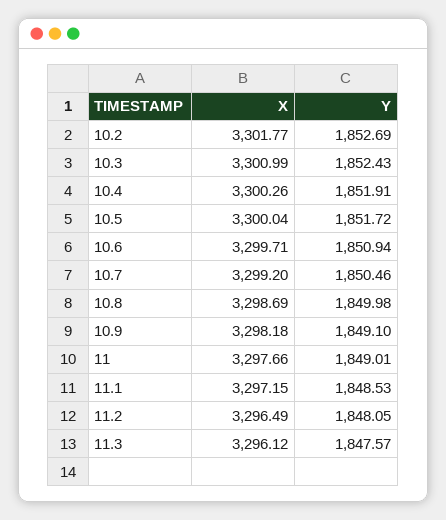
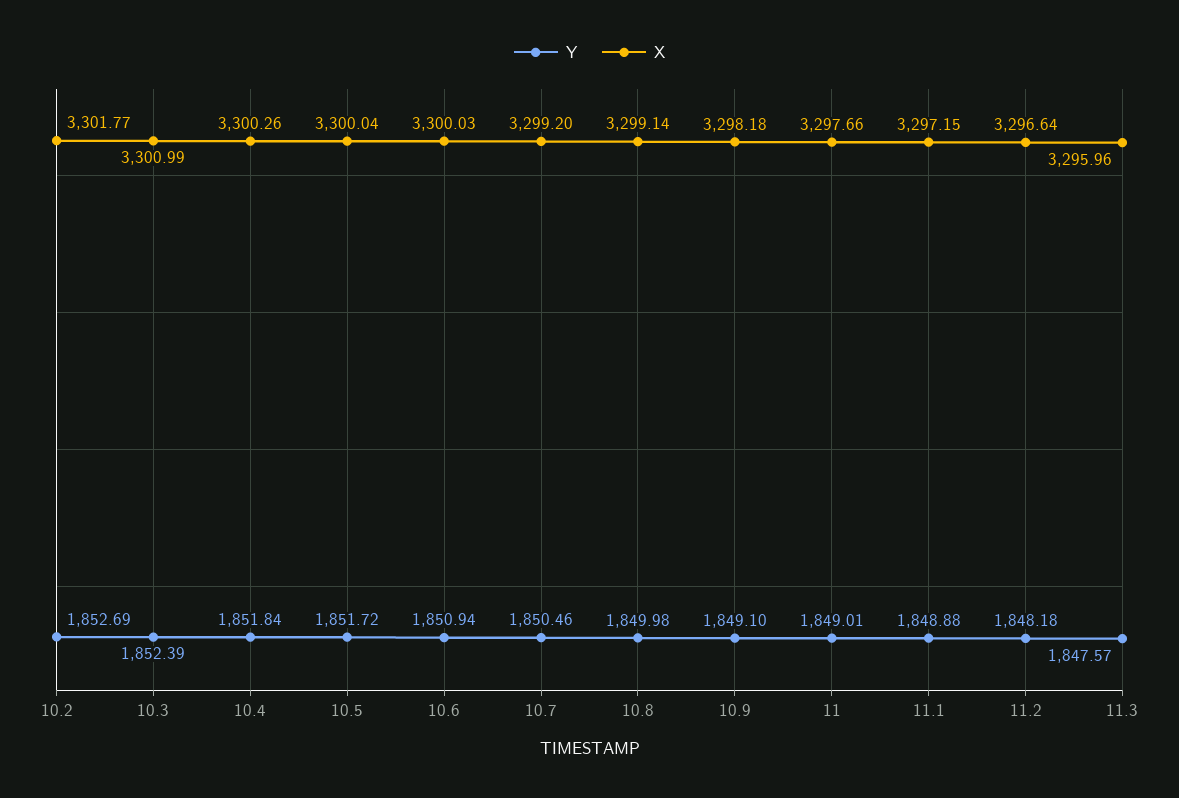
Y, 10.3: 1852.43 -> 1852.39
Y, 10.4: 1851.91 -> 1851.84
X, 10.6: 3299.71 -> 3300.03
X, 10.8: 3298.69 -> 3299.14
Y, 11.1: 1848.53 -> 1848.88
X, 11.2: 3296.49 -> 3296.64
Y, 11.2: 1848.05 -> 1848.18
X, 11.3: 3296.12 -> 3295.96

